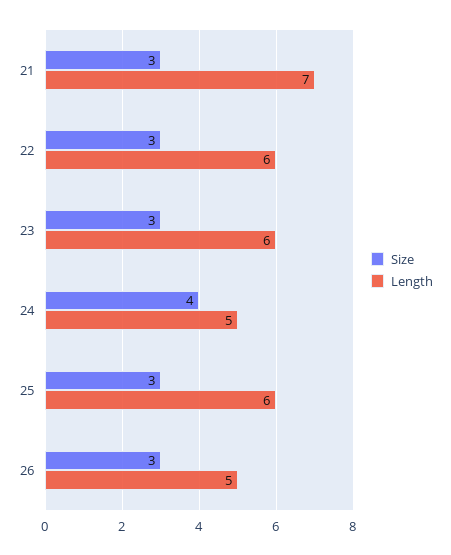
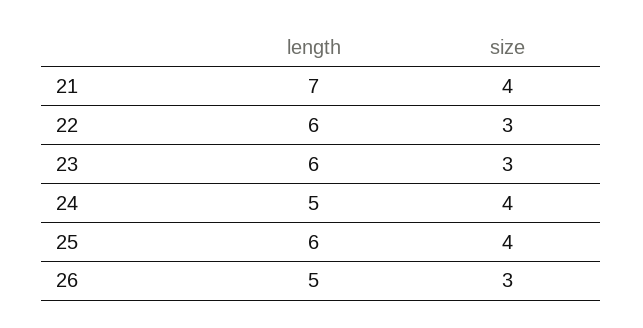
Size, 21: 3 -> 4
Size, 25: 3 -> 4

